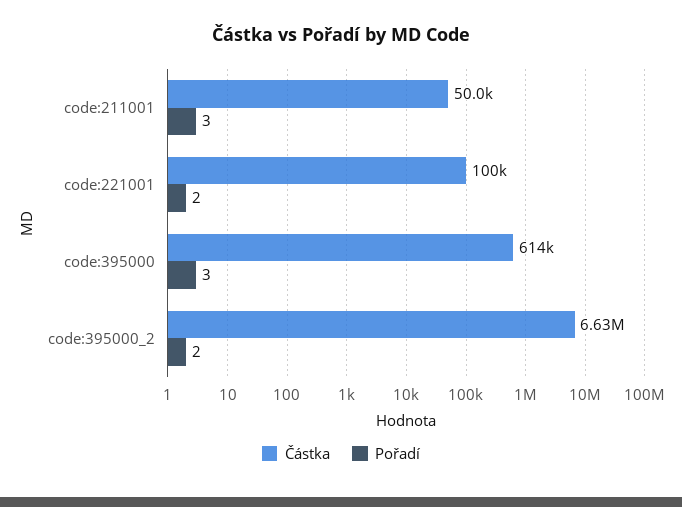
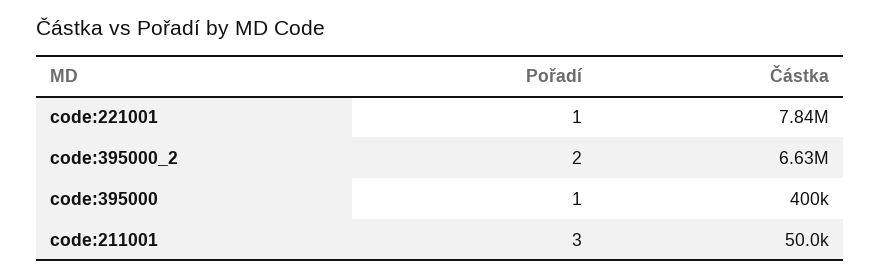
Částka, code:221001: 100000 -> 7840000
Pořadí, code:221001: 2 -> 1
Částka, code:395000: 614000 -> 400000
Pořadí, code:395000: 3 -> 1

